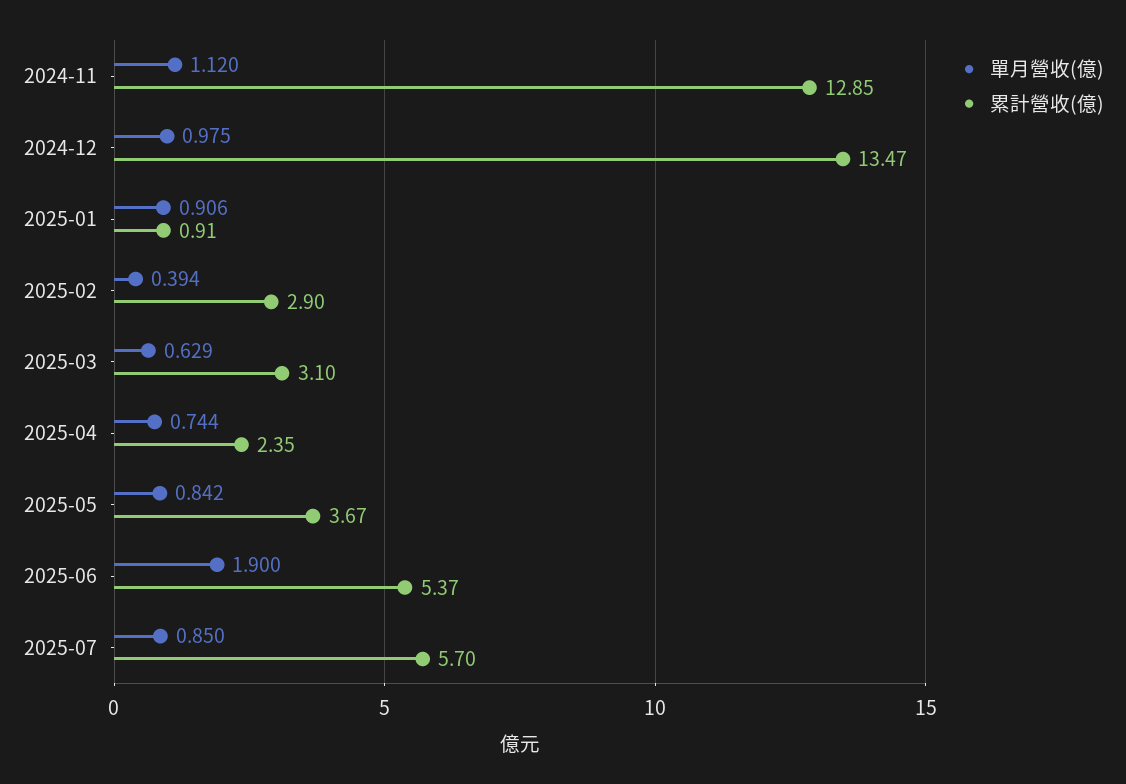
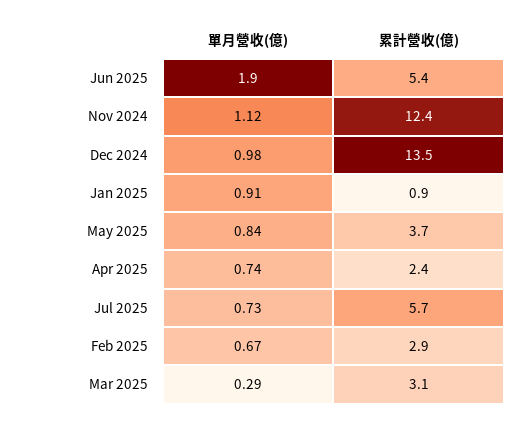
累計營收(億), 2024-11: 12.85 -> 12.4
單月營收(億), 2025-02: 0.394 -> 0.67
單月營收(億), 2025-03: 0.629 -> 0.29
單月營收(億), 2025-07: 0.85 -> 0.73

